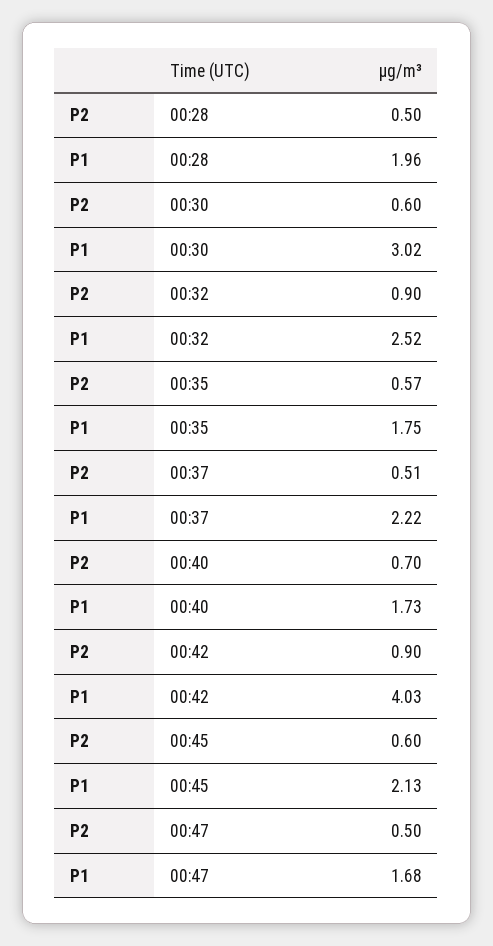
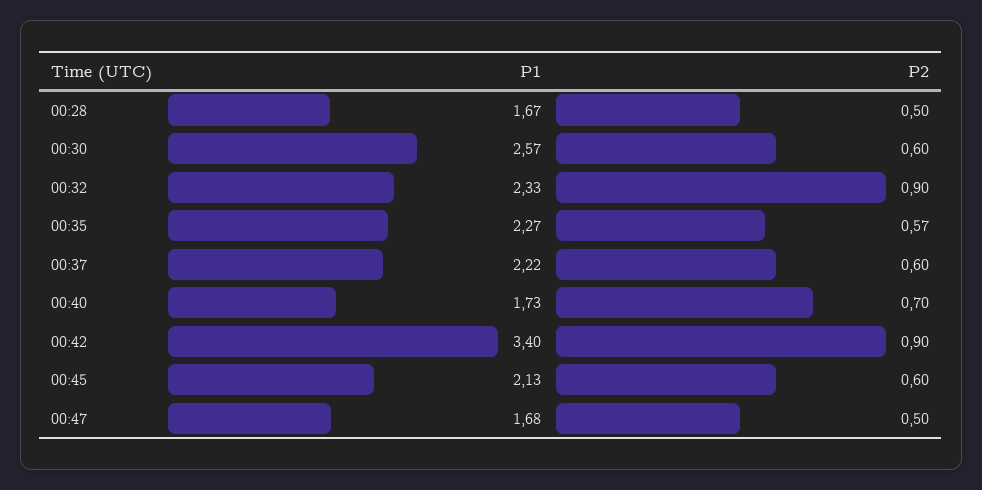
P1, 00:28: 1.96 -> 1.67
P1, 00:30: 3.02 -> 2.57
P1, 00:32: 2.52 -> 2.33
P1, 00:35: 1.75 -> 2.27
P2, 00:37: 0.51 -> 0.6
P1, 00:42: 4.03 -> 3.4

